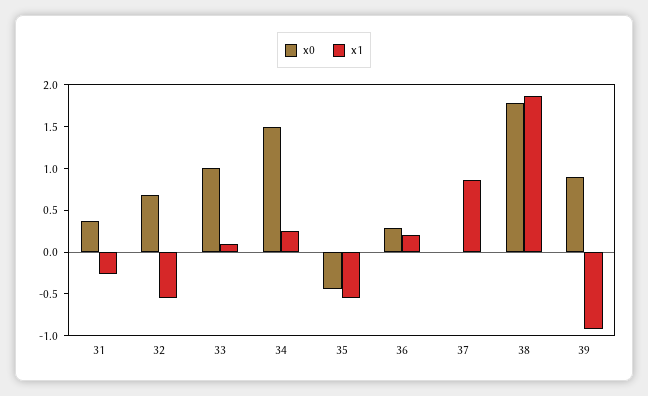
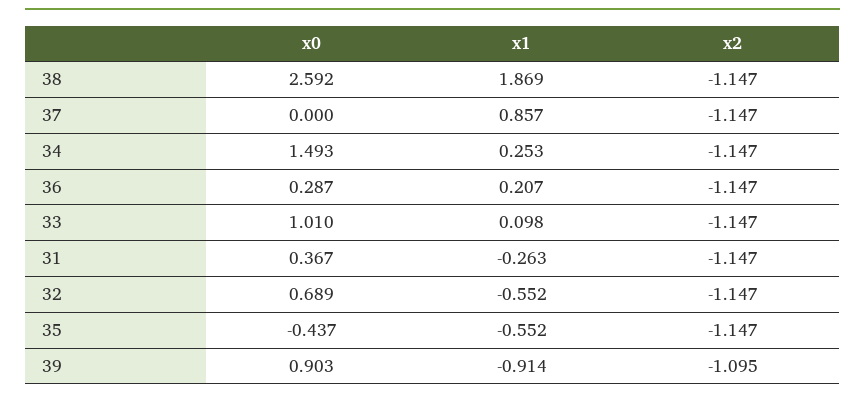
x0, 38: 1.8 -> 2.592
x2, 38: none -> -1.147
x2, 37: none -> -1.147
x2, 34: none -> -1.147
x2, 36: none -> -1.147
x2, 33: none -> -1.147
x2, 31: none -> -1.147
x2, 32: none -> -1.147
x2, 35: none -> -1.147
x2, 39: none -> -1.095

